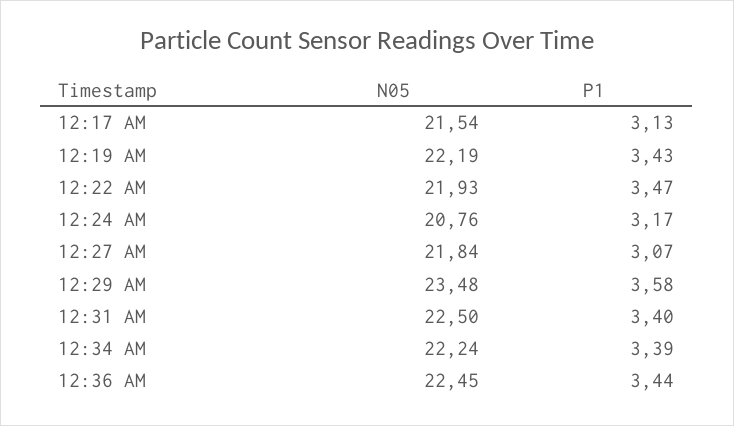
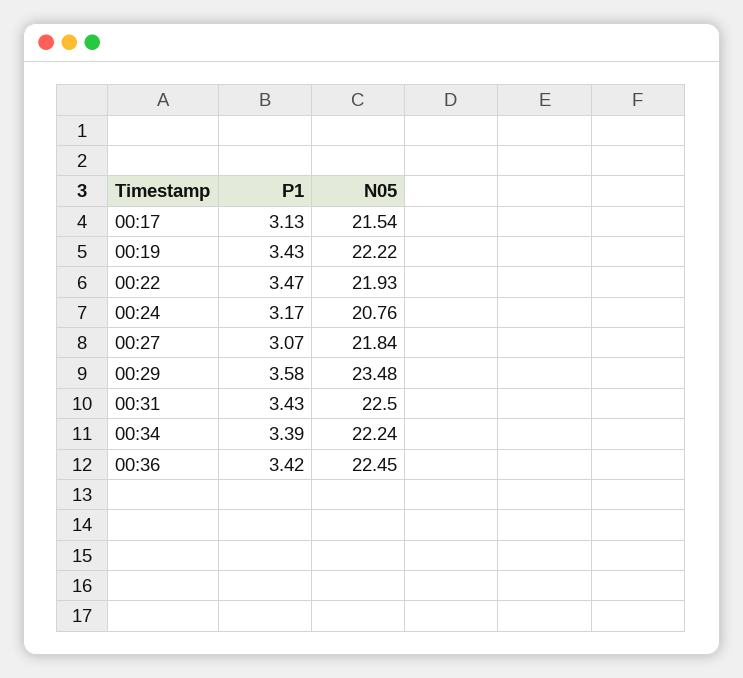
N05, 12:19 AM: 22.19 -> 22.22
P1, 12:31 AM: 3.4 -> 3.43
P1, 12:36 AM: 3.44 -> 3.42

